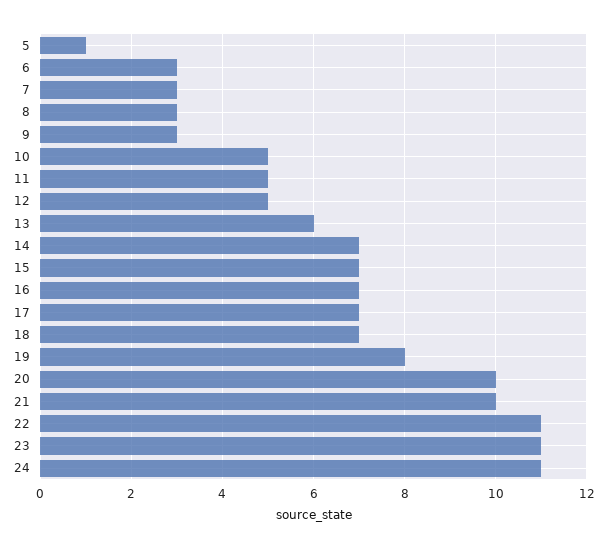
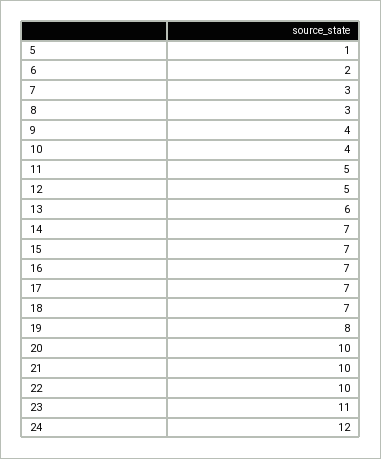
6: 3 -> 2
9: 3 -> 4
10: 5 -> 4
22: 11 -> 10
24: 11 -> 12

